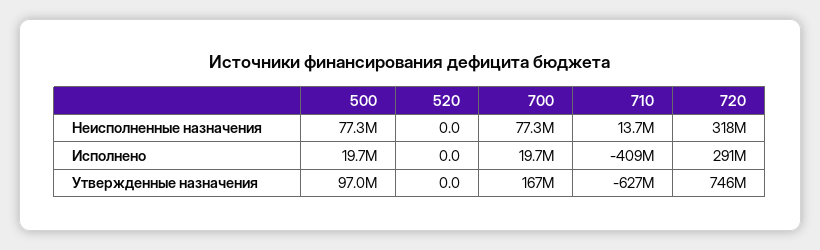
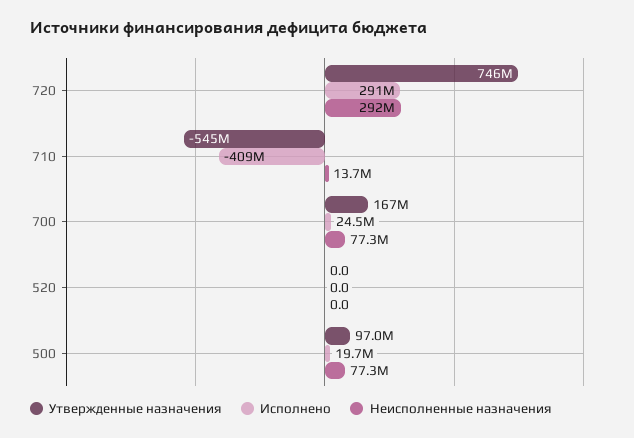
Неисполненные назначения, 720: 318000000 -> 292000000
Исполнено, 700: 19700000 -> 24500000
Утвержденные назначения, 710: -627000000 -> -545000000

